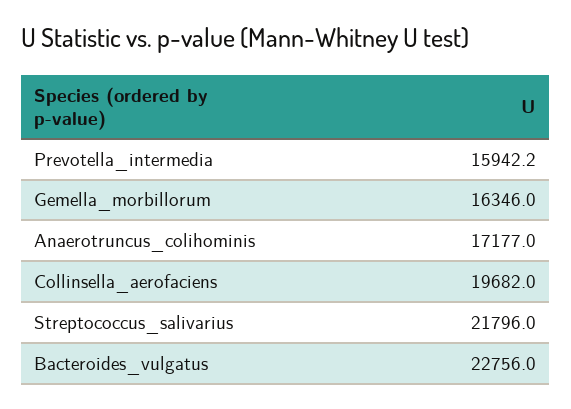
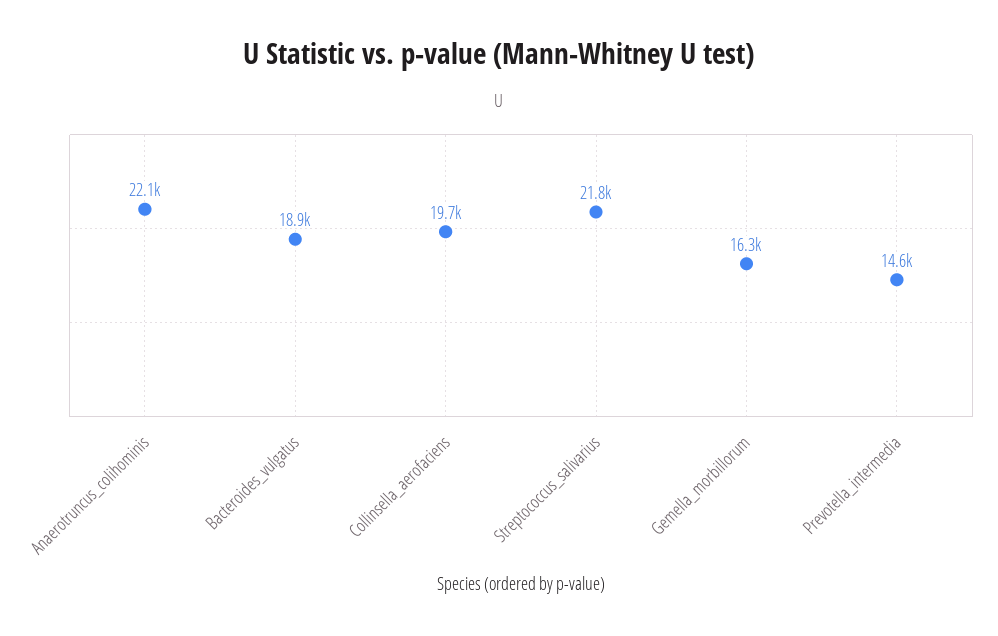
Prevotella_intermedia: 15942.2 -> 14600
Anaerotruncus_colihominis: 17177 -> 22100
Bacteroides_vulgatus: 22756 -> 18900

